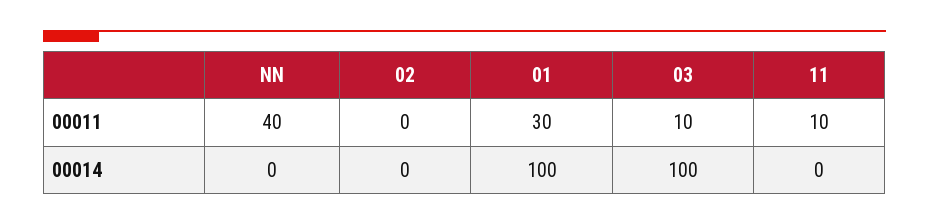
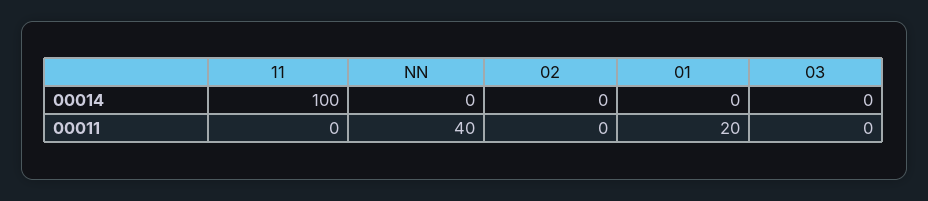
01, 00011: 30 -> 20
03, 00011: 10 -> 0
11, 00011: 10 -> 0
01, 00014: 100 -> 0
03, 00014: 100 -> 0
11, 00014: 0 -> 100

